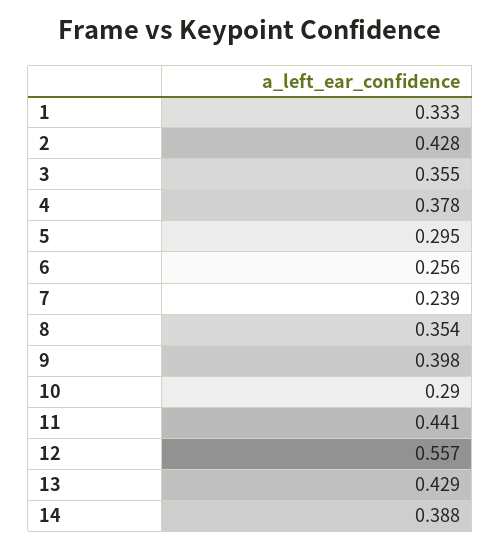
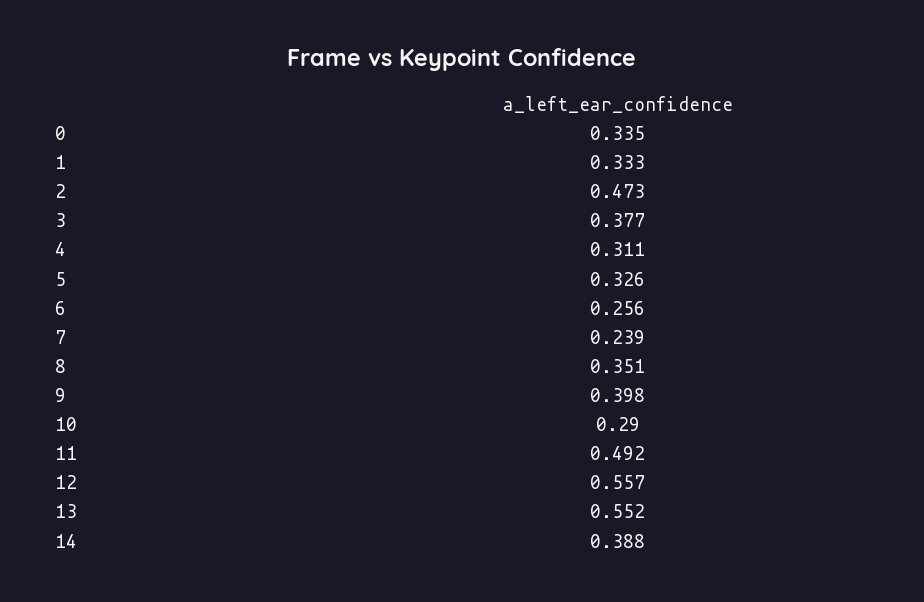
2: 0.428 -> 0.473
3: 0.355 -> 0.377
4: 0.378 -> 0.311
5: 0.295 -> 0.326
8: 0.354 -> 0.351
11: 0.441 -> 0.492
13: 0.429 -> 0.552
0: none -> 0.335

